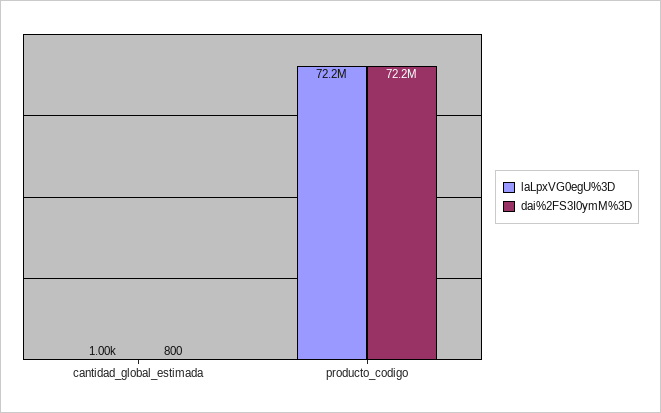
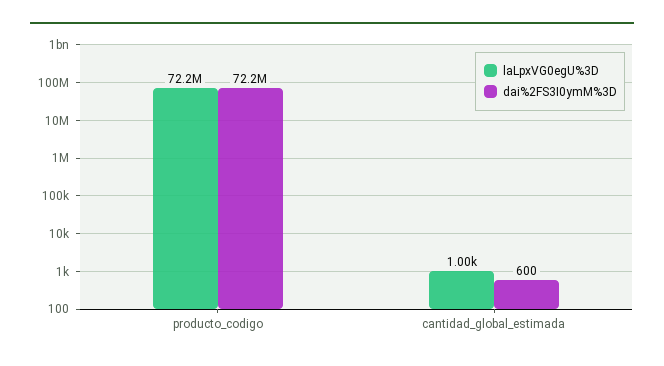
dai%2FS3I0ymM%3D, cantidad_global_estimada: 800 -> 600

